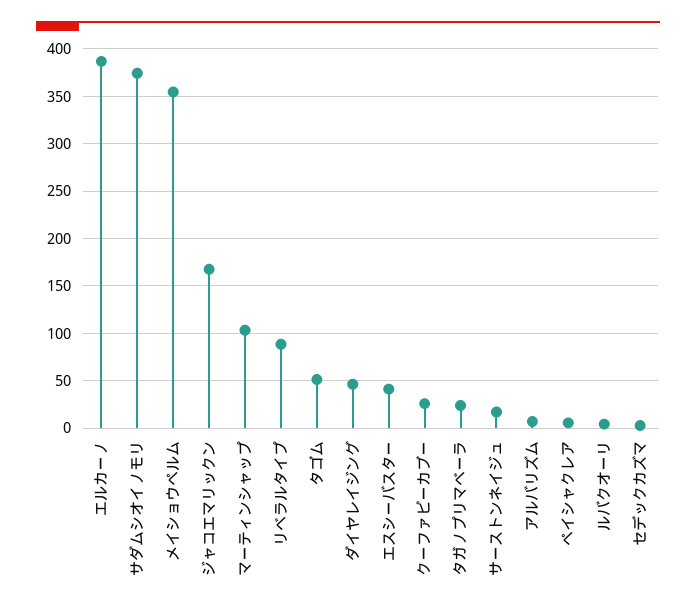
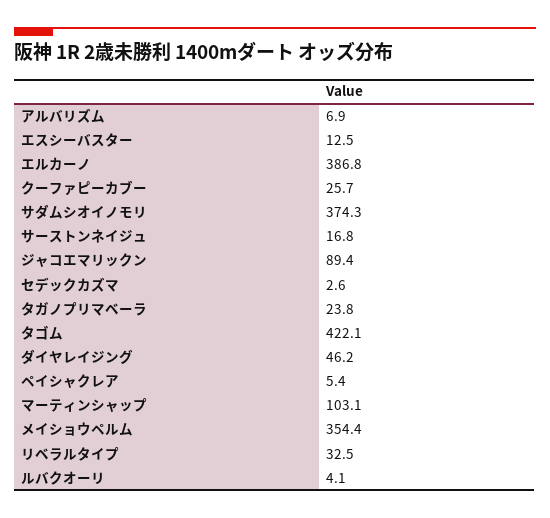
ジャコエマリックン: 170 -> 89.4
リベラルタイプ: 90 -> 32.5
タゴム: 50 -> 422.1
エスシーバスター: 40 -> 12.5

